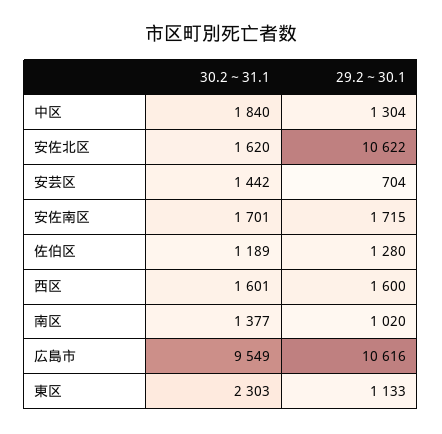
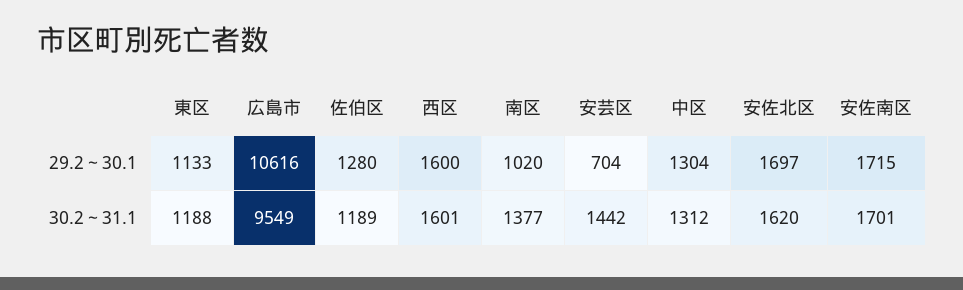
30.2～31.1, 中区: 1840 -> 1312
29.2～30.1, 安佐北区: 10622 -> 1697
30.2～31.1, 東区: 2303 -> 1188

